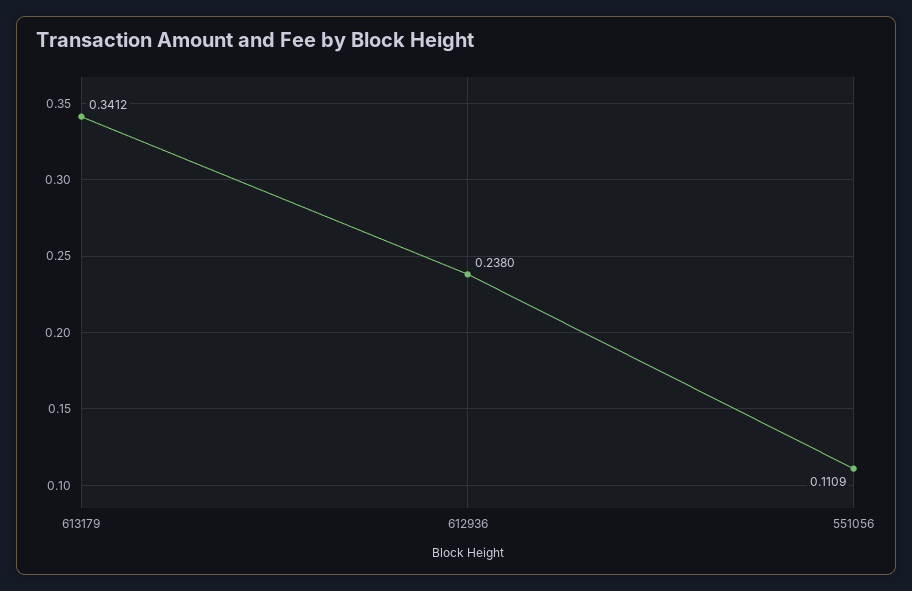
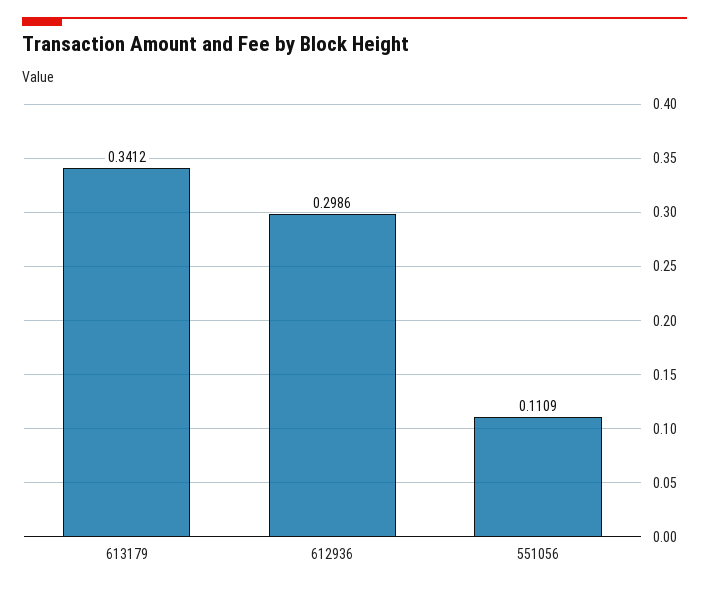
612936: 0.238 -> 0.2986

